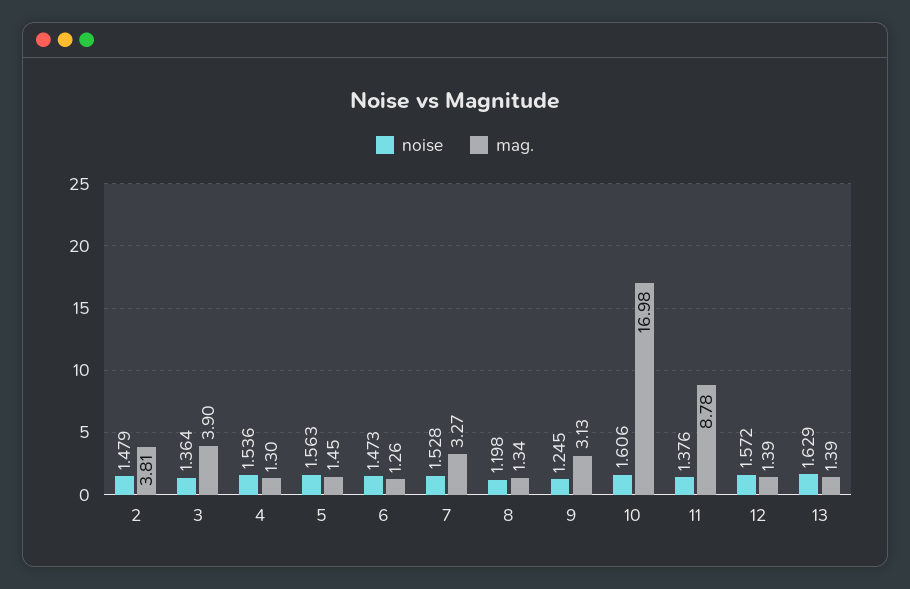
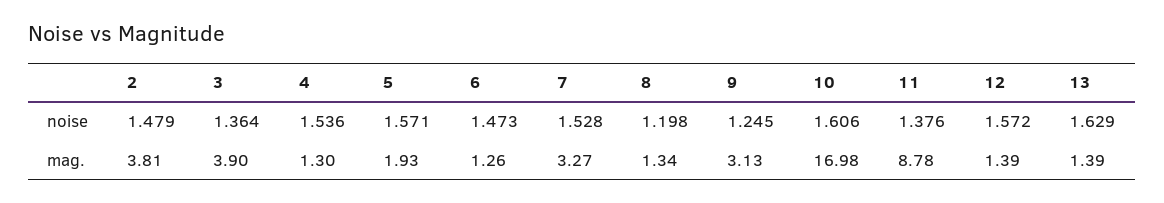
noise, 5: 1.563 -> 1.571
mag., 5: 1.45 -> 1.93

